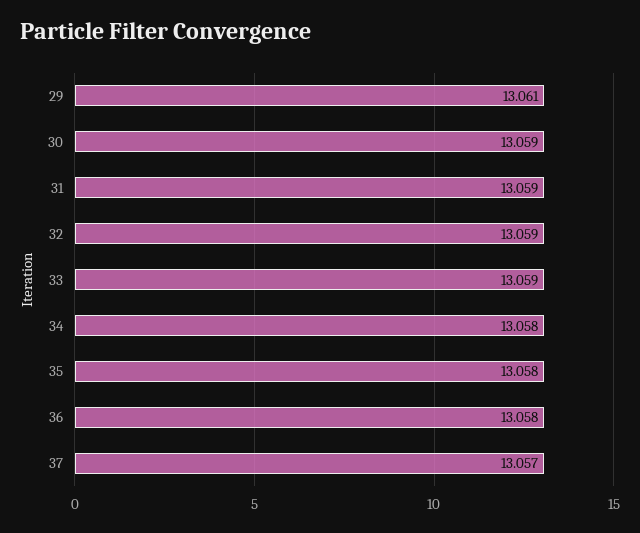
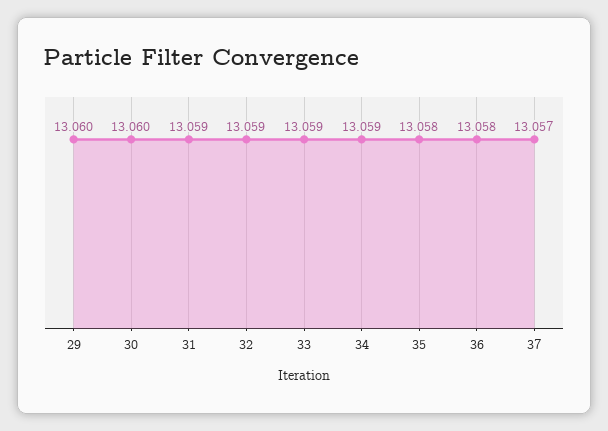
29: 13.061 -> 13.06
30: 13.059 -> 13.06
34: 13.058 -> 13.059

